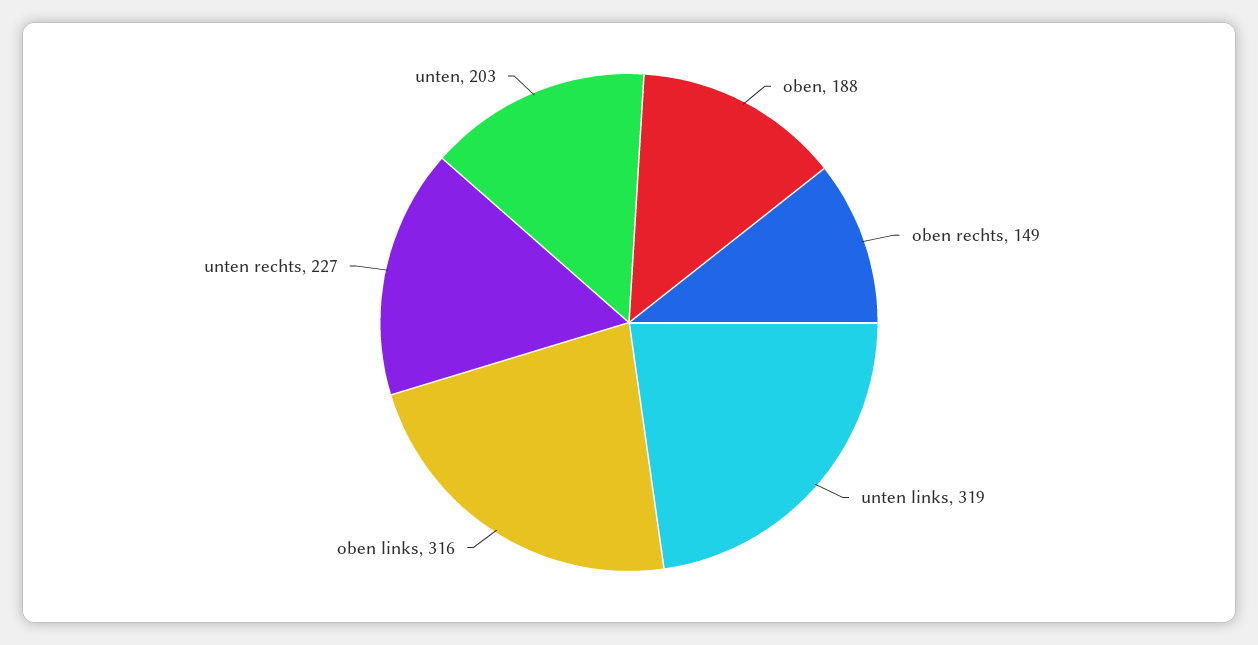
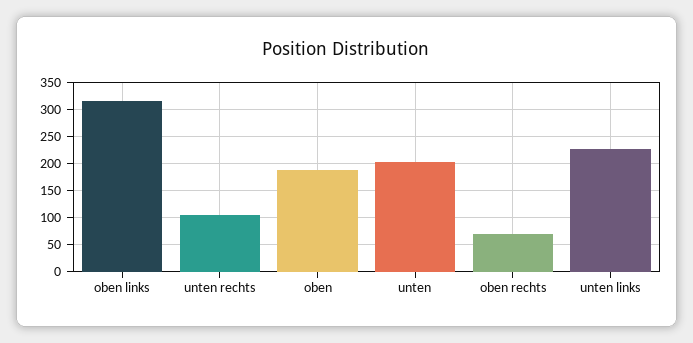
oben rechts: 149 -> 75
unten links: 319 -> 225
unten rechts: 227 -> 100

